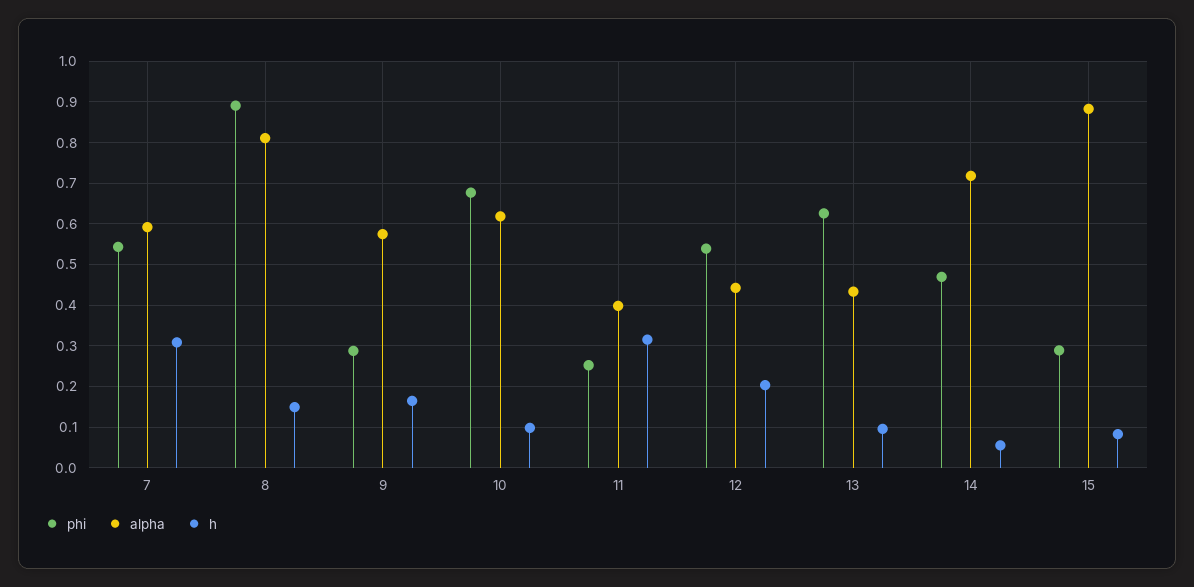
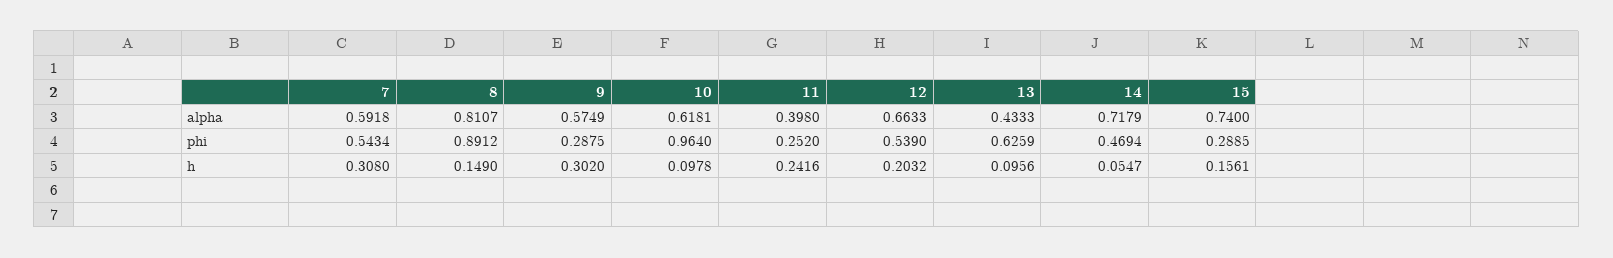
h, 9: 0.16 -> 0.302
phi, 10: 0.68 -> 0.964
h, 11: 0.32 -> 0.2416
alpha, 12: 0.44 -> 0.6633
alpha, 15: 0.88 -> 0.74
h, 15: 0.08 -> 0.1561

